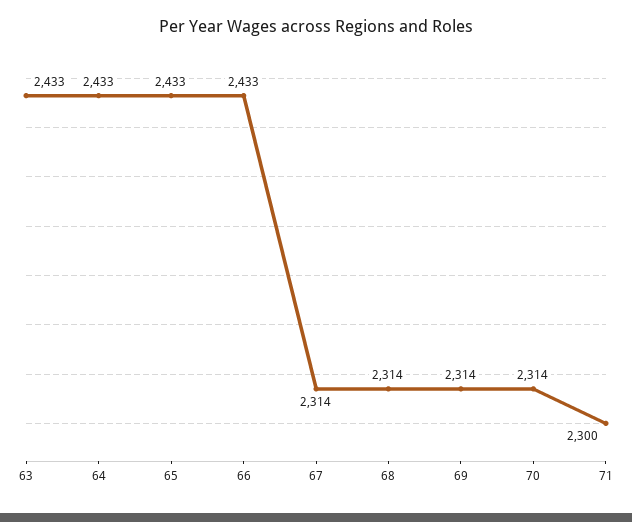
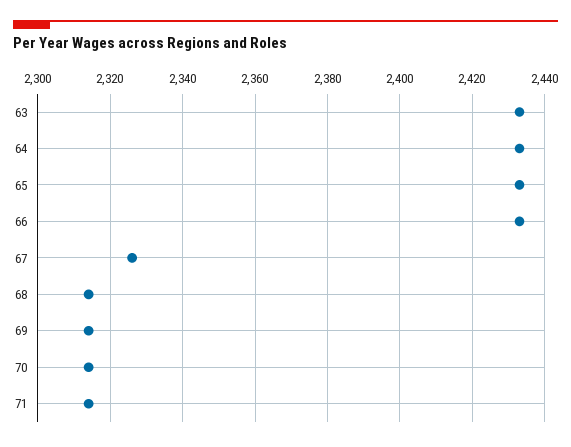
67: 2314 -> 2325
71: 2300 -> 2315

